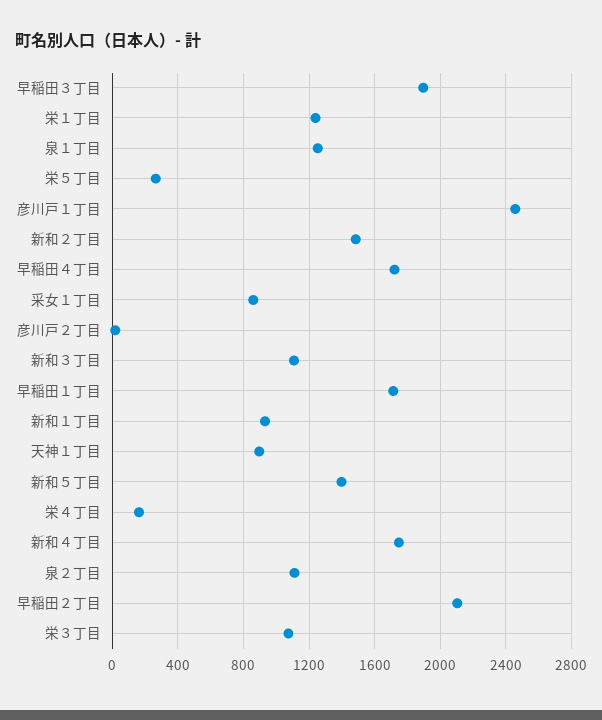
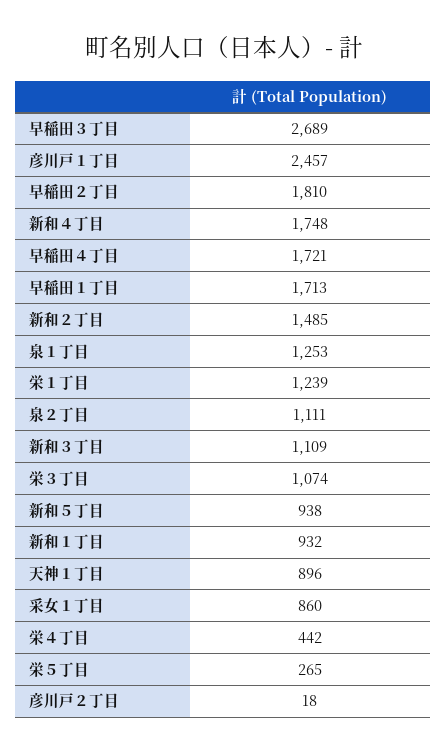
早稲田３丁目: 1900 -> 2689
新和５丁目: 1400 -> 938
栄４丁目: 150 -> 442
早稲田２丁目: 2100 -> 1810

